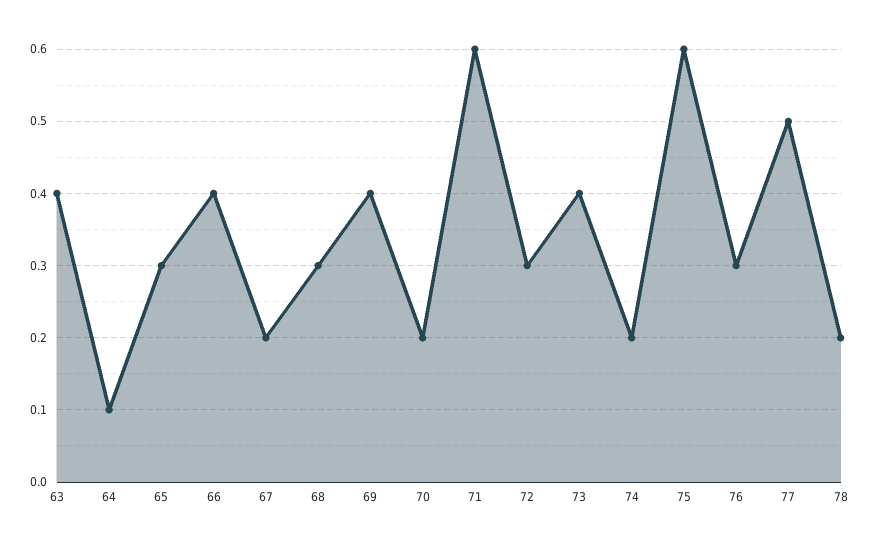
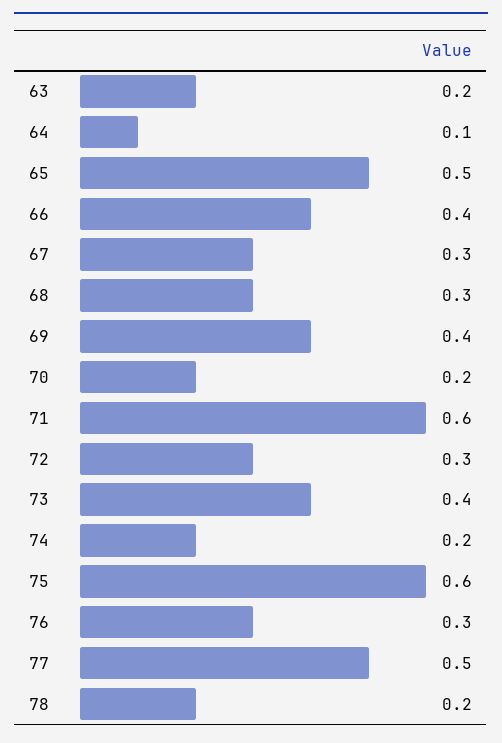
63: 0.4 -> 0.2
65: 0.3 -> 0.5
67: 0.2 -> 0.3

